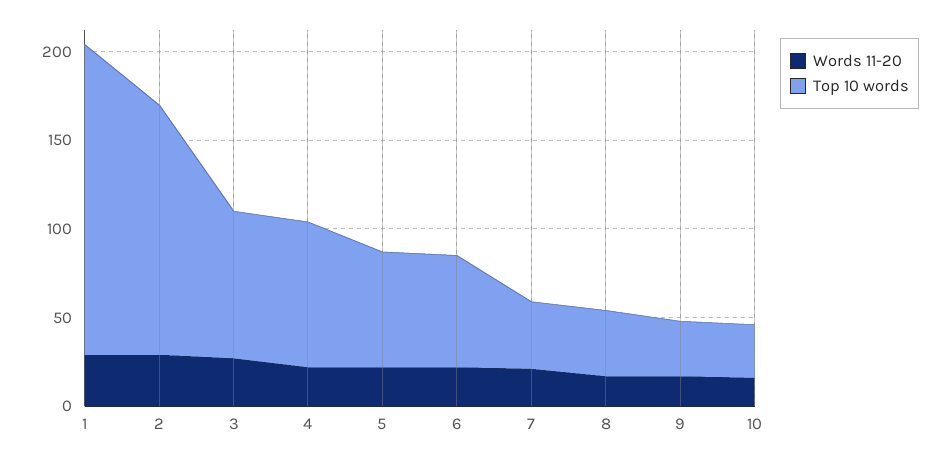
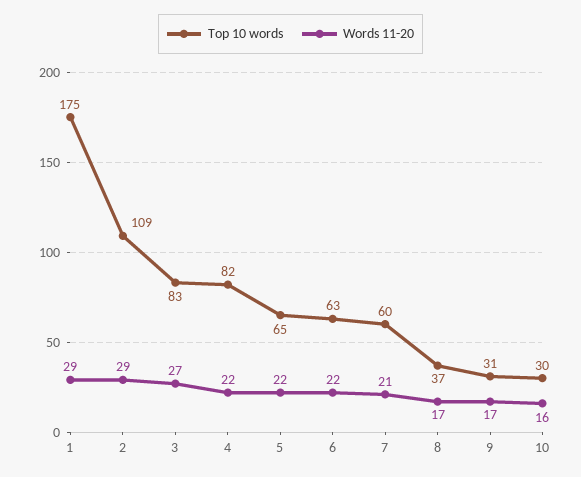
Top 10 words, 2: 140 -> 109
Top 10 words, 7: 40 -> 60

